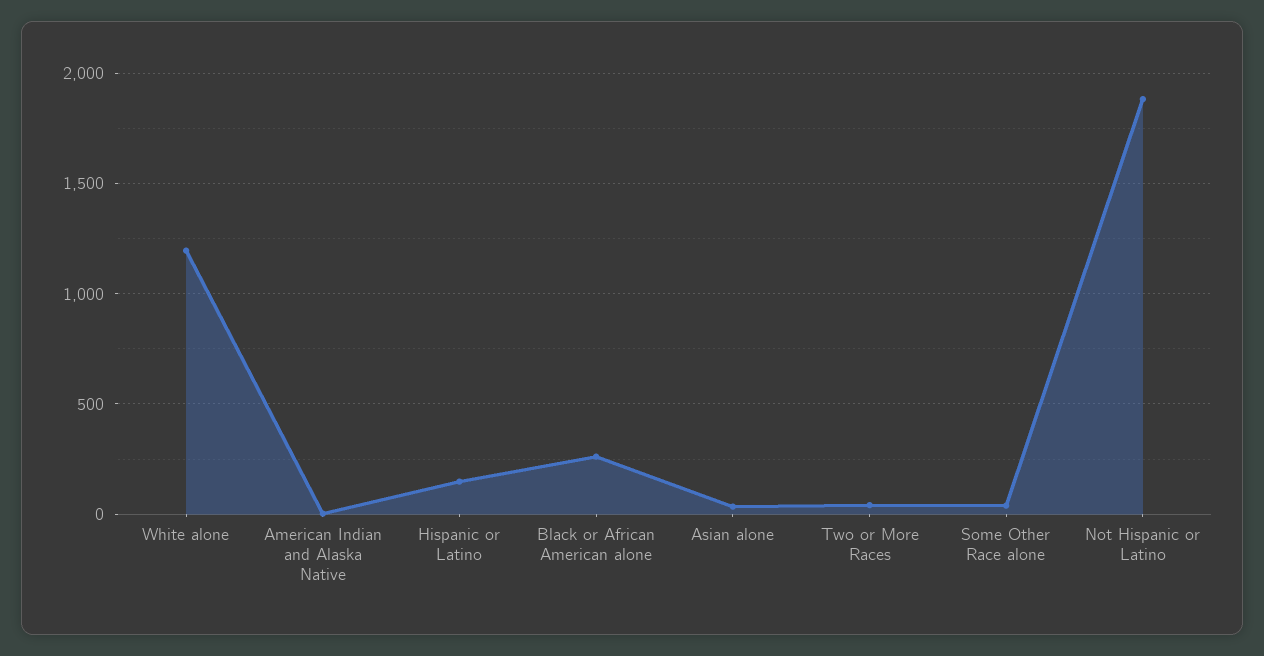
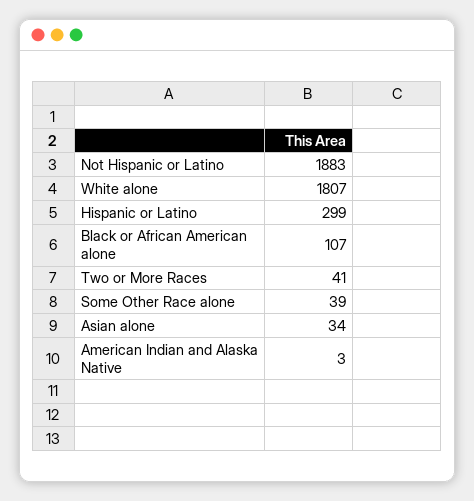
White alone: 1200 -> 1807
Hispanic or Latino: 150 -> 299
Black or African American alone: 250 -> 107

